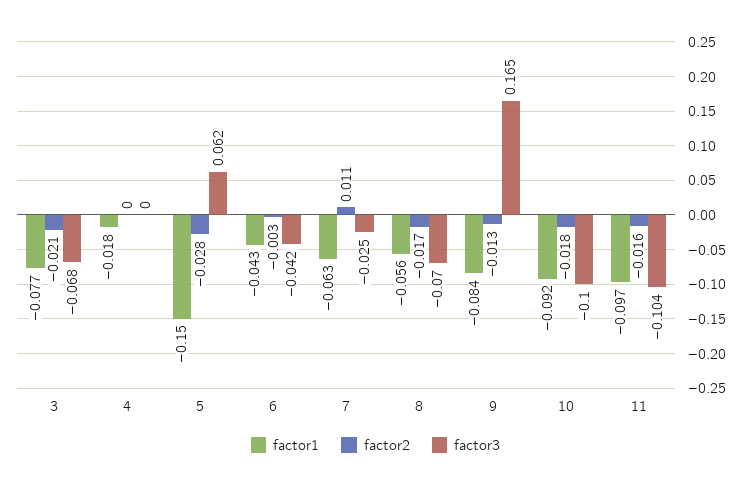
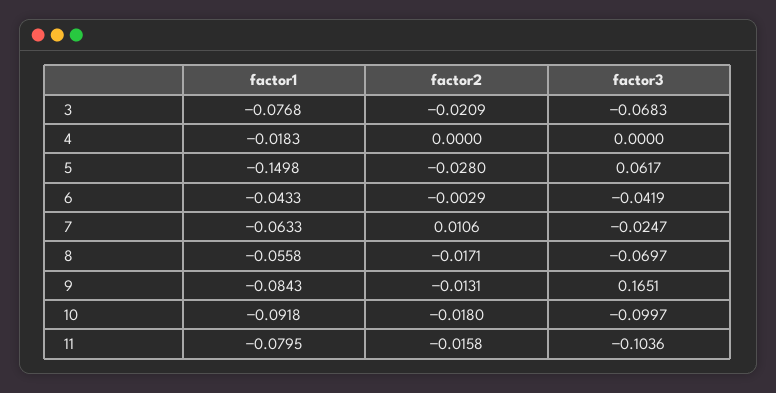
factor1, 11: -0.097 -> -0.0795

